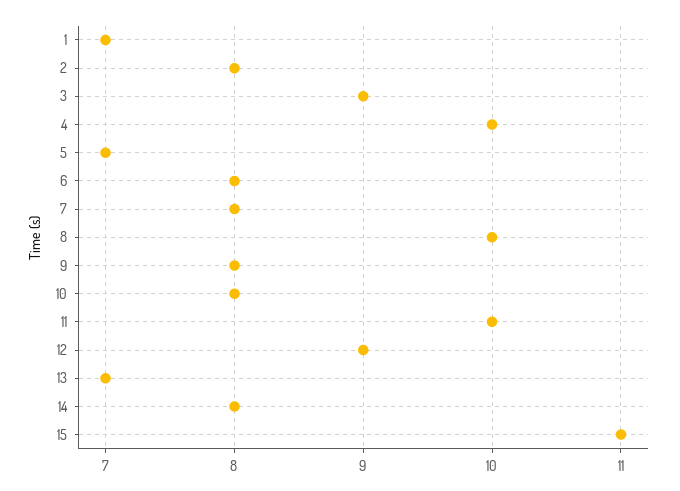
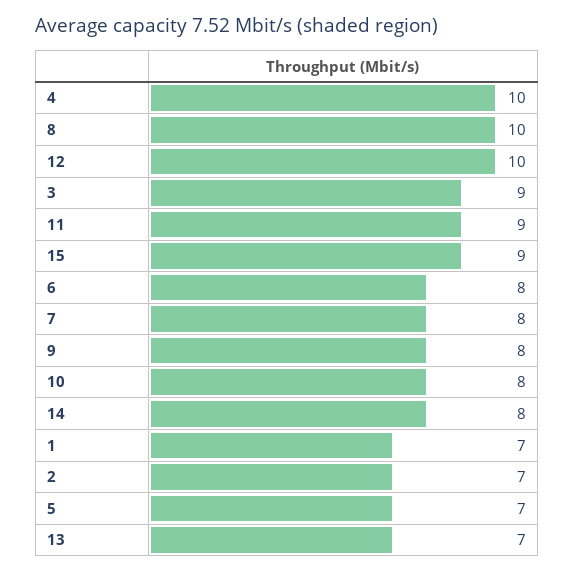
2: 8 -> 7
11: 10 -> 9
12: 9 -> 10
15: 11 -> 9

